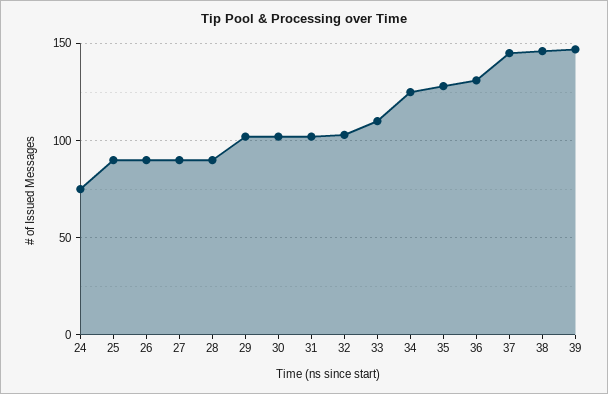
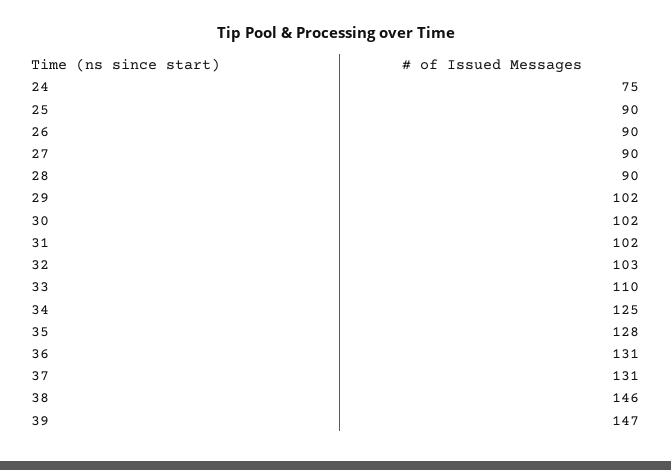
37: 145 -> 131

